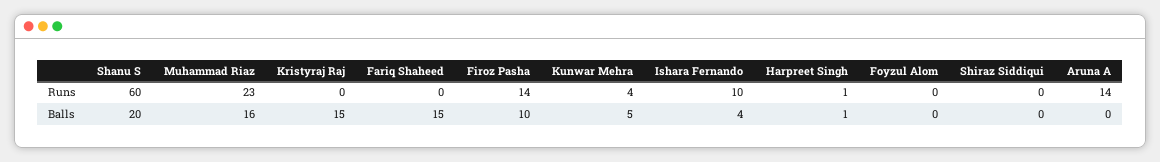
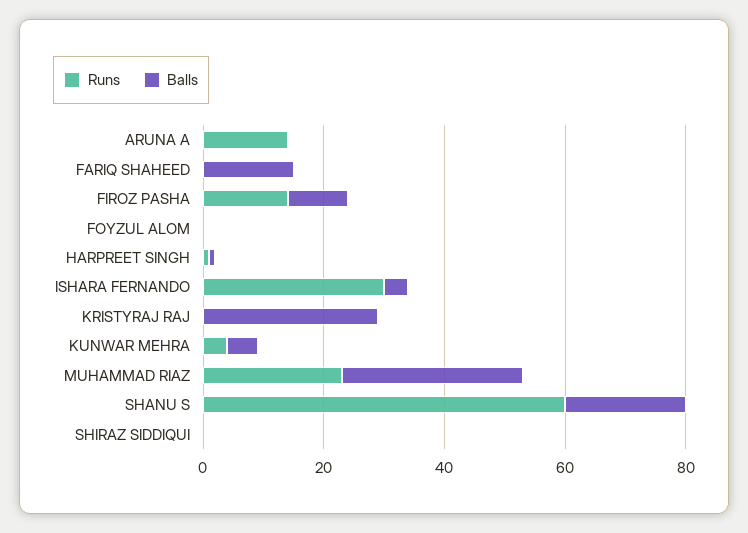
Runs, Ishara Fernando: 10 -> 30
Balls, Muhammad Riaz: 16 -> 30
Balls, Kristyraj Raj: 15 -> 30

